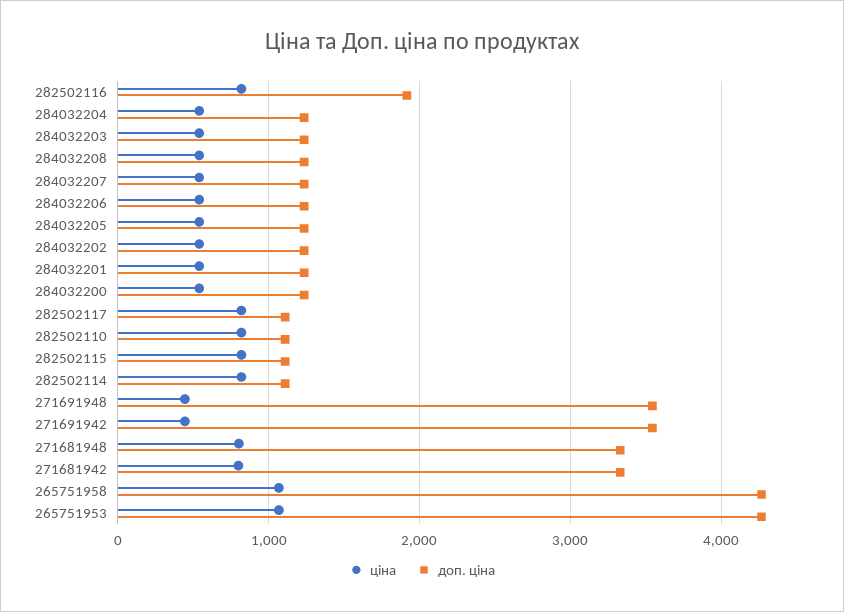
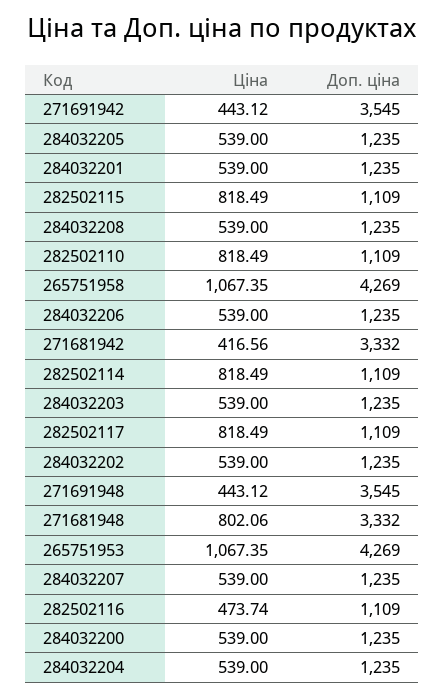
ціна, 282502116: 800 -> 473.74
доп. ціна, 282502116: 1900 -> 1109
ціна, 271681942: 800 -> 416.56

